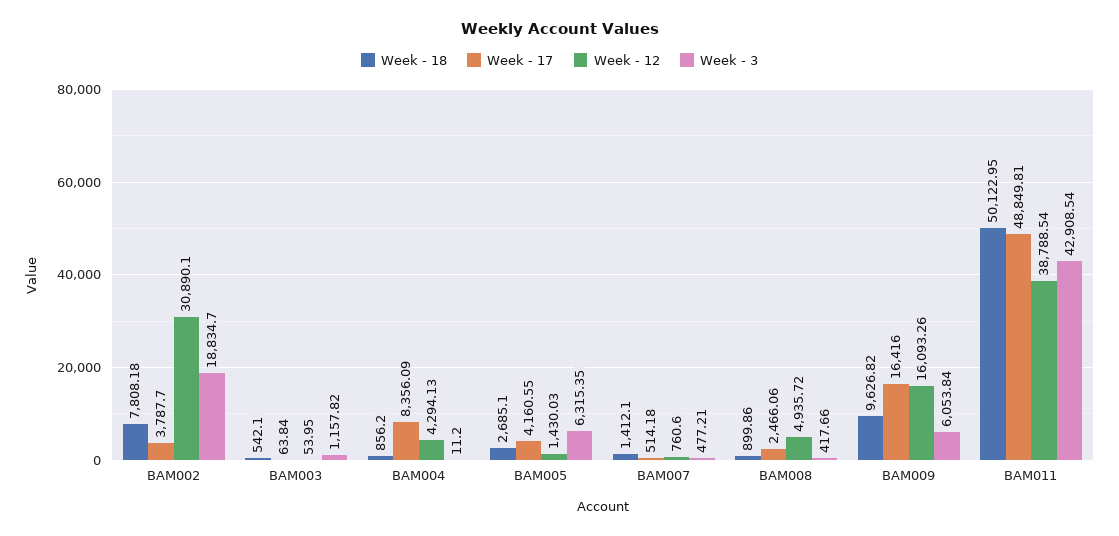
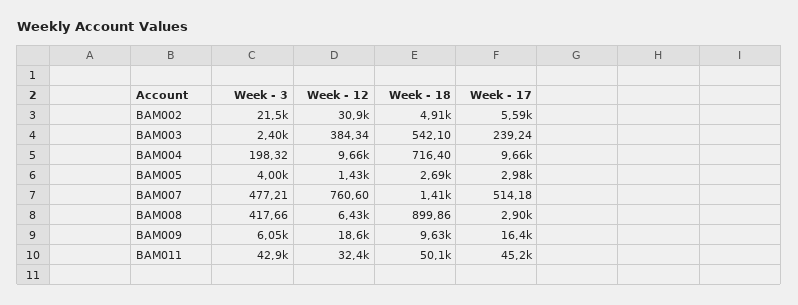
Week - 18, BAM002: 7808.18 -> 4910
Week - 17, BAM002: 3787.7 -> 5590
Week - 3, BAM002: 18834.7 -> 21500
Week - 17, BAM003: 63.84 -> 239.24
Week - 12, BAM003: 53.95 -> 384.34
Week - 3, BAM003: 1157.82 -> 2400
Week - 18, BAM004: 856.2 -> 716.4
Week - 17, BAM004: 8356.09 -> 9660
Week - 12, BAM004: 4294.13 -> 9660
Week - 3, BAM004: 11.2 -> 198.32
Week - 17, BAM005: 4160.55 -> 2980
Week - 3, BAM005: 6315.35 -> 4000
Week - 17, BAM008: 2466.06 -> 2900
Week - 12, BAM008: 4935.72 -> 6430
Week - 12, BAM009: 16093.26 -> 18600
Week - 17, BAM011: 48849.81 -> 45200
Week - 12, BAM011: 38788.54 -> 32400

